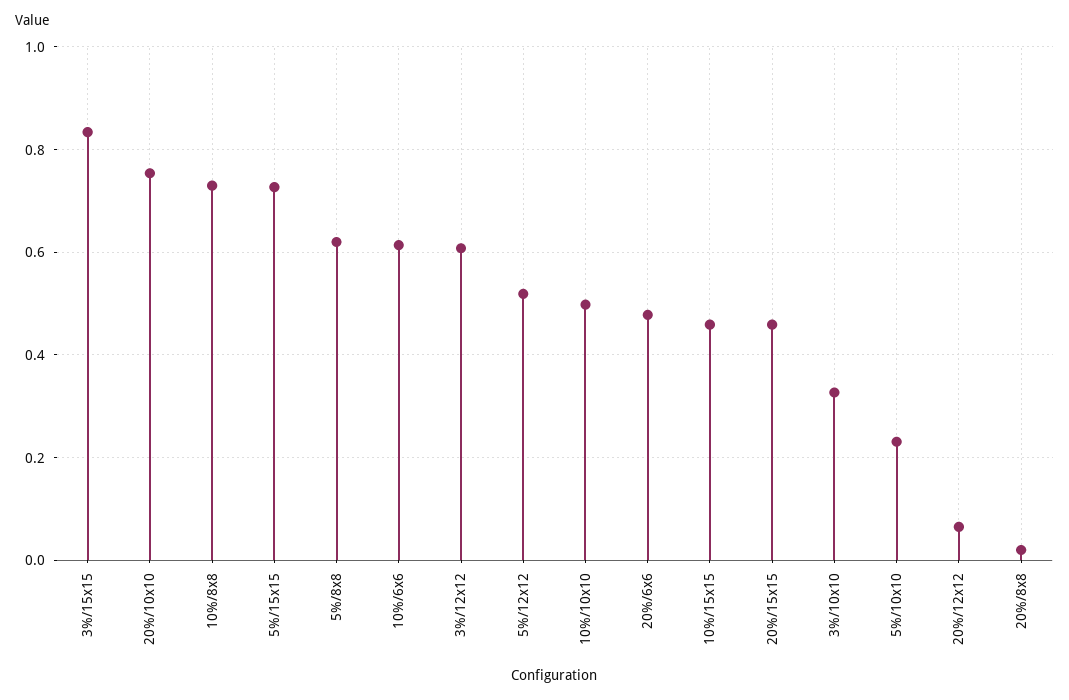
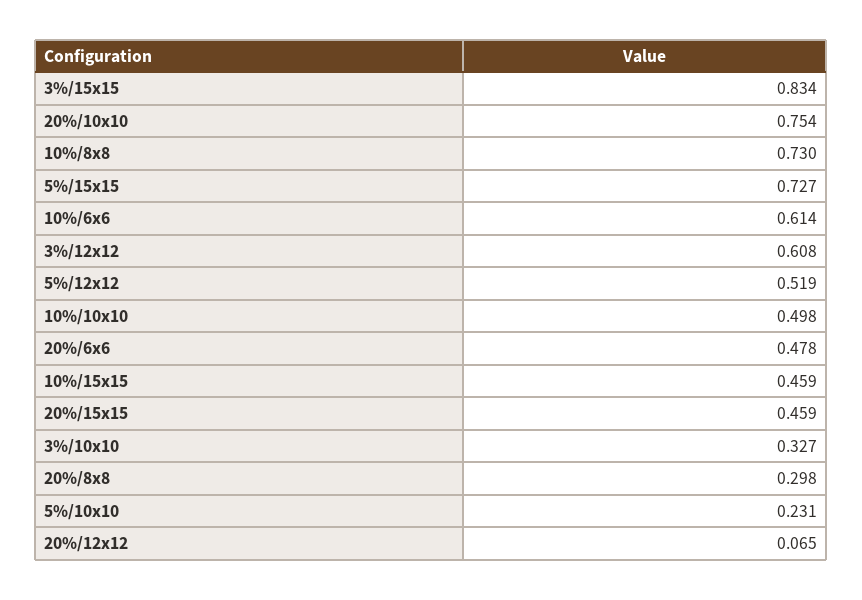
5%/8x8: 0.62 -> none
20%/8x8: 0.02 -> 0.298

